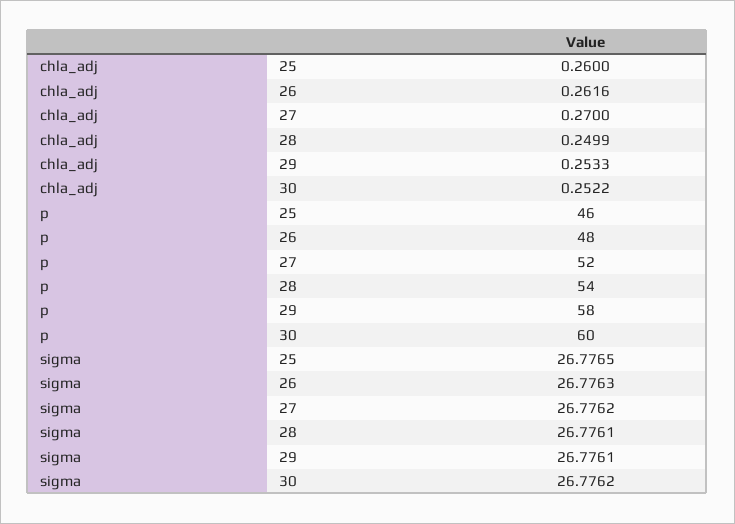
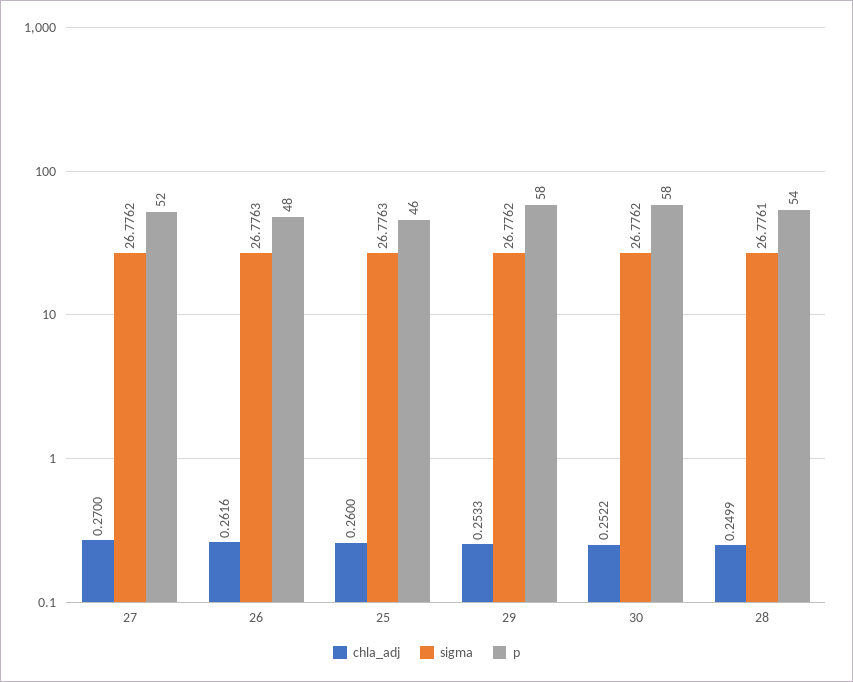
p, 30: 60 -> 58
sigma, 25: 26.7765 -> 26.7763
sigma, 29: 26.7761 -> 26.7762

